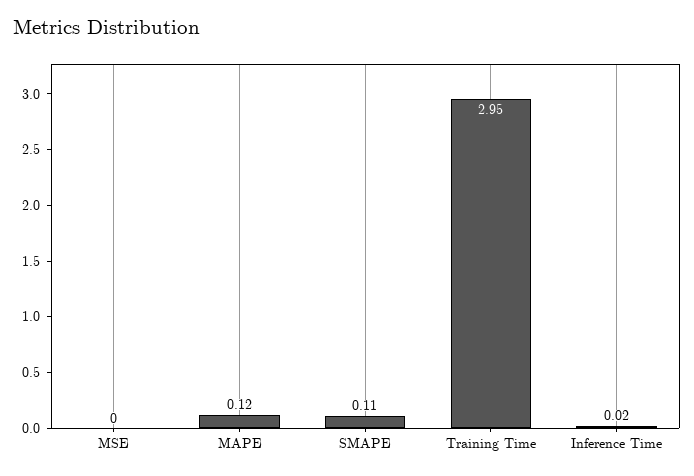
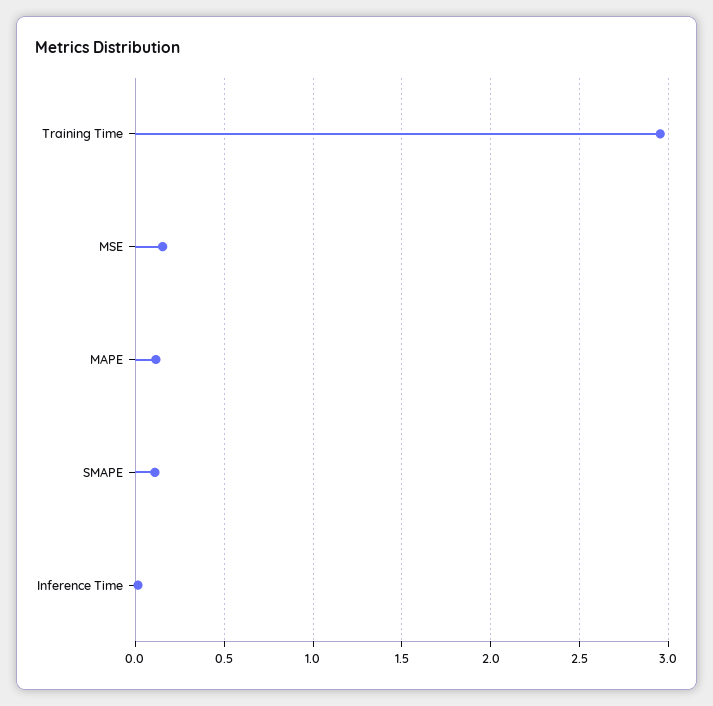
MSE: 0 -> 0.15

